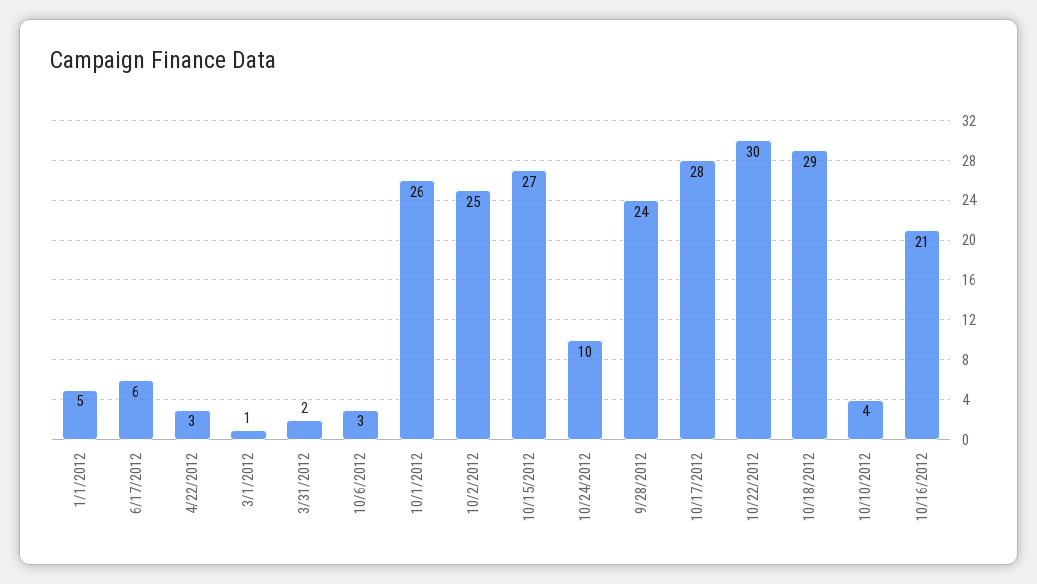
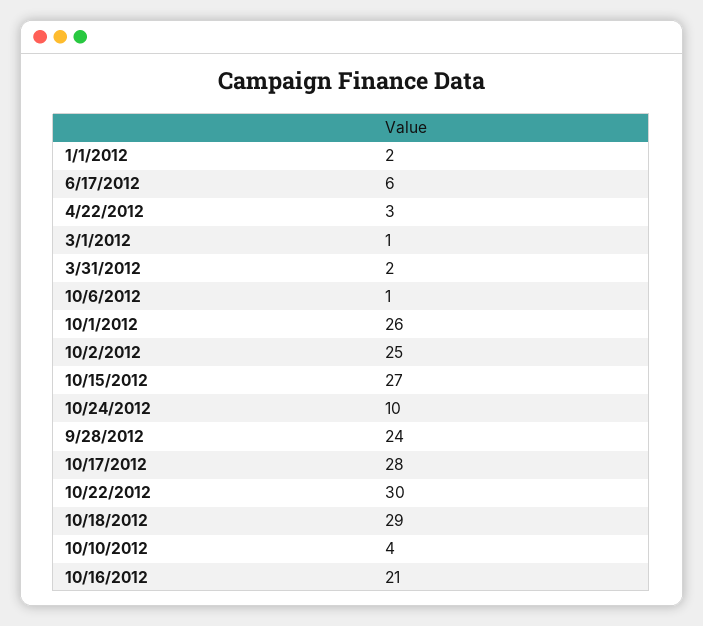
1/1/2012: 5 -> 2
10/6/2012: 3 -> 1

